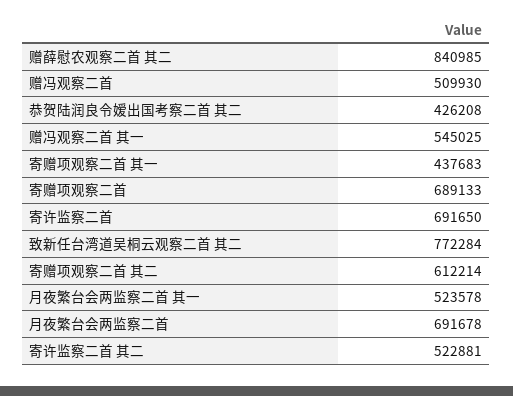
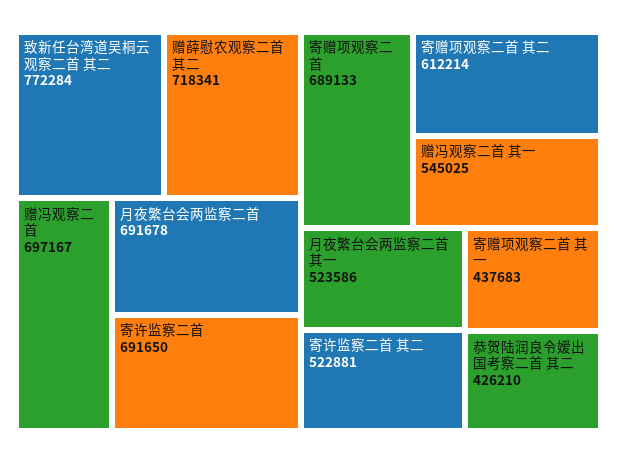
赠薛慰农观察二首 其二: 840985 -> 718341
赠冯观察二首: 509930 -> 697167
恭贺陆润良令嫒出国考察二首 其二: 426208 -> 426210
月夜繁台会两监察二首 其一: 523578 -> 523586

